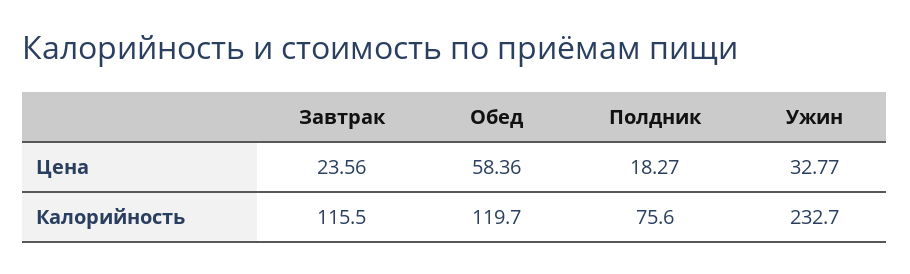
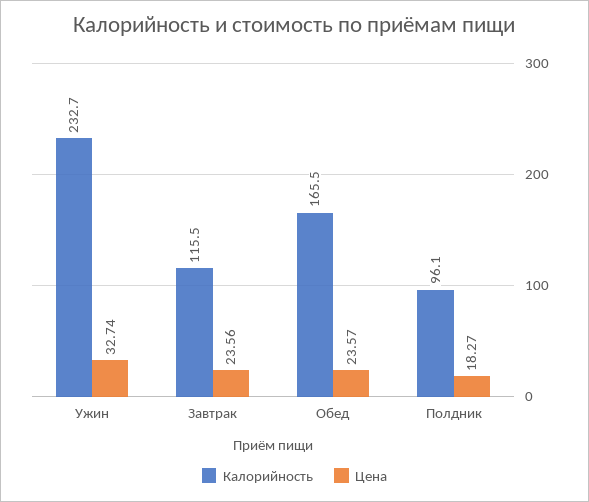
Цена, Обед: 58.36 -> 23.57
Цена, Ужин: 32.77 -> 32.74
Калорийность, Обед: 119.7 -> 165.5
Калорийность, Полдник: 75.6 -> 96.1

